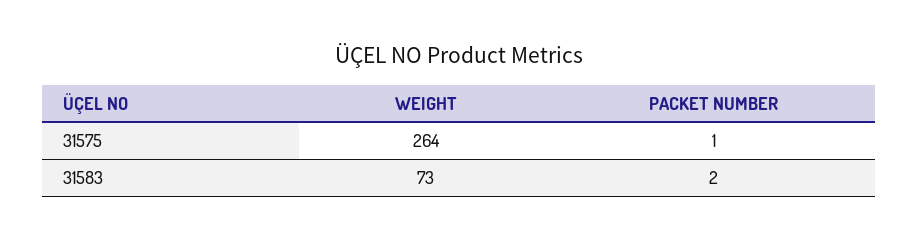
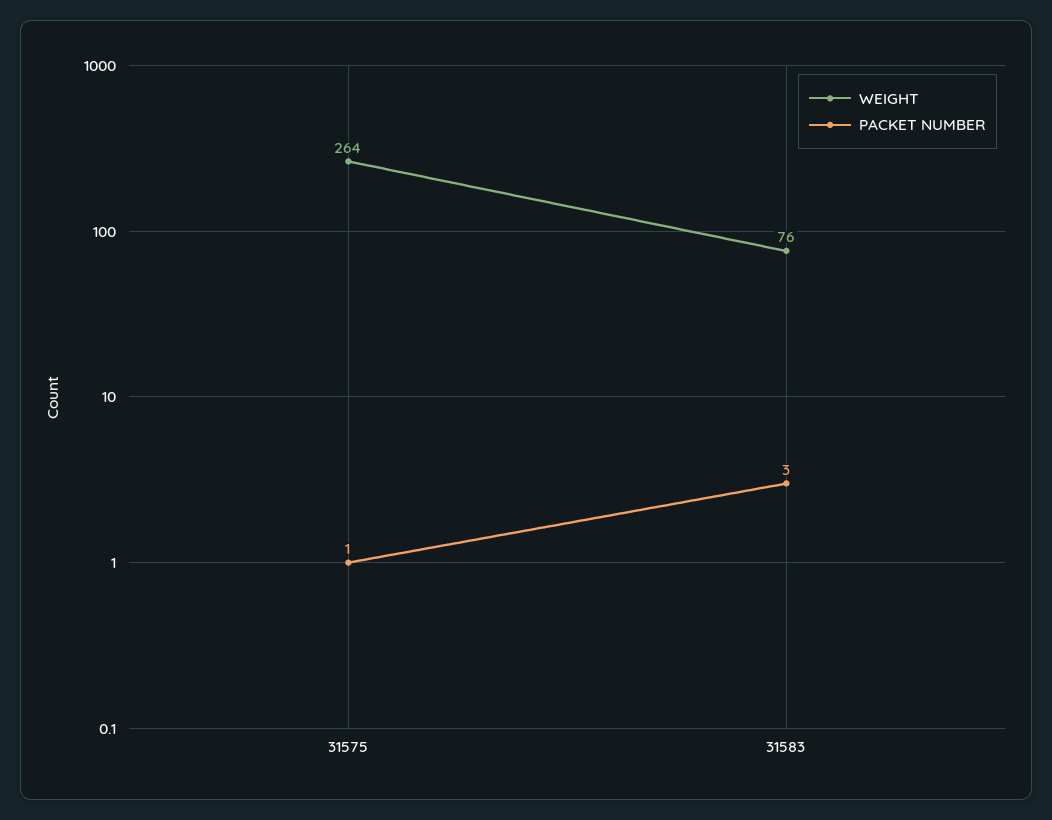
WEIGHT, 31583: 73 -> 76
PACKET NUMBER, 31583: 2 -> 3

